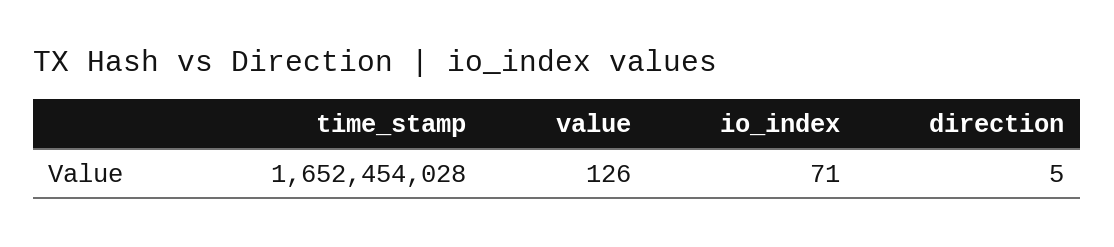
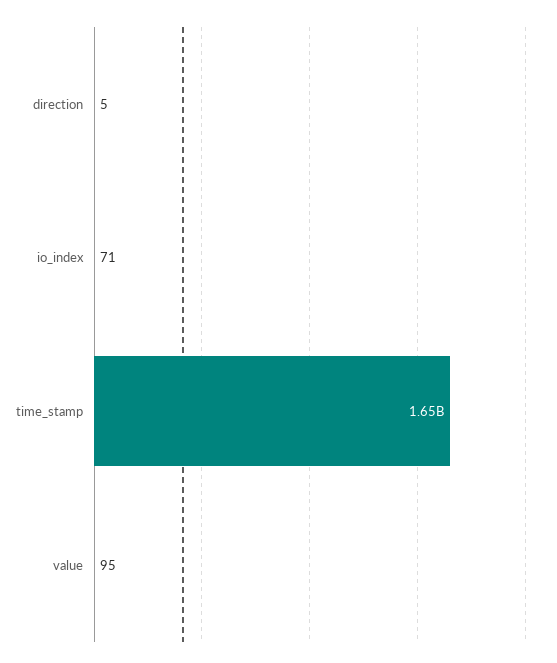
value: 126 -> 95

